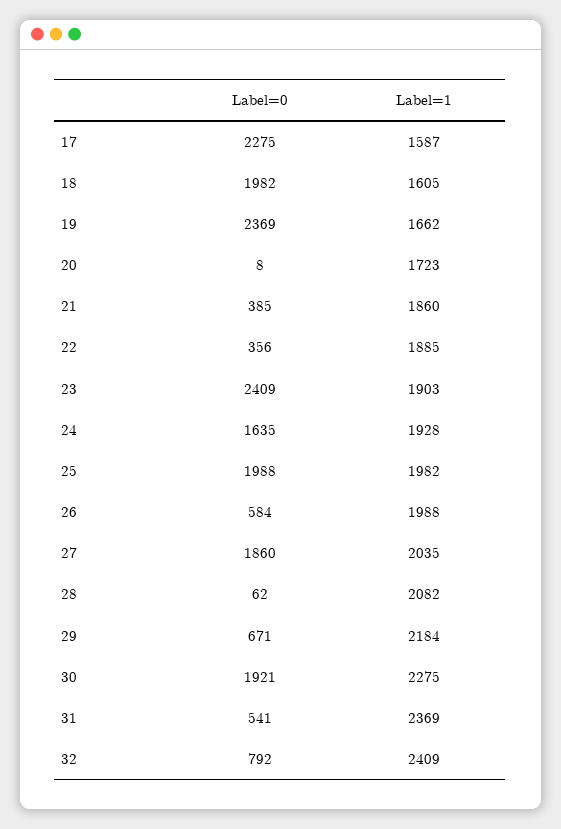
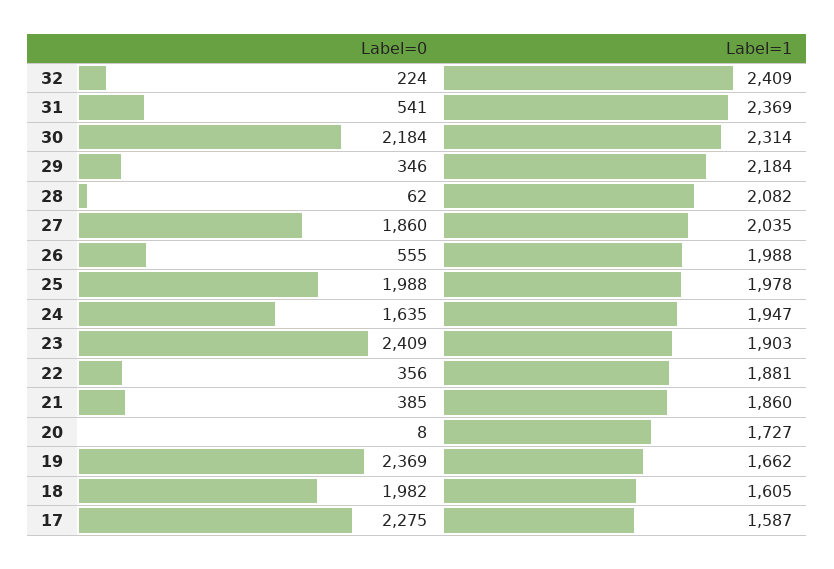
Label=1, 20: 1723 -> 1727
Label=1, 22: 1885 -> 1881
Label=1, 24: 1928 -> 1947
Label=1, 25: 1982 -> 1978
Label=0, 26: 584 -> 555
Label=0, 29: 671 -> 346
Label=0, 30: 1921 -> 2184
Label=1, 30: 2275 -> 2314
Label=0, 32: 792 -> 224

